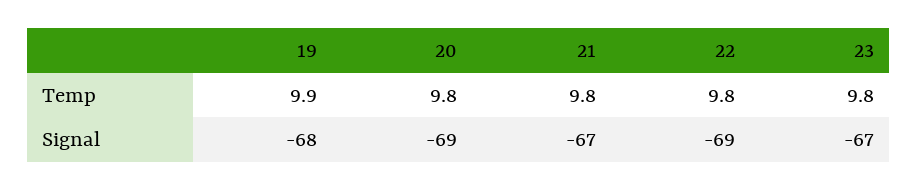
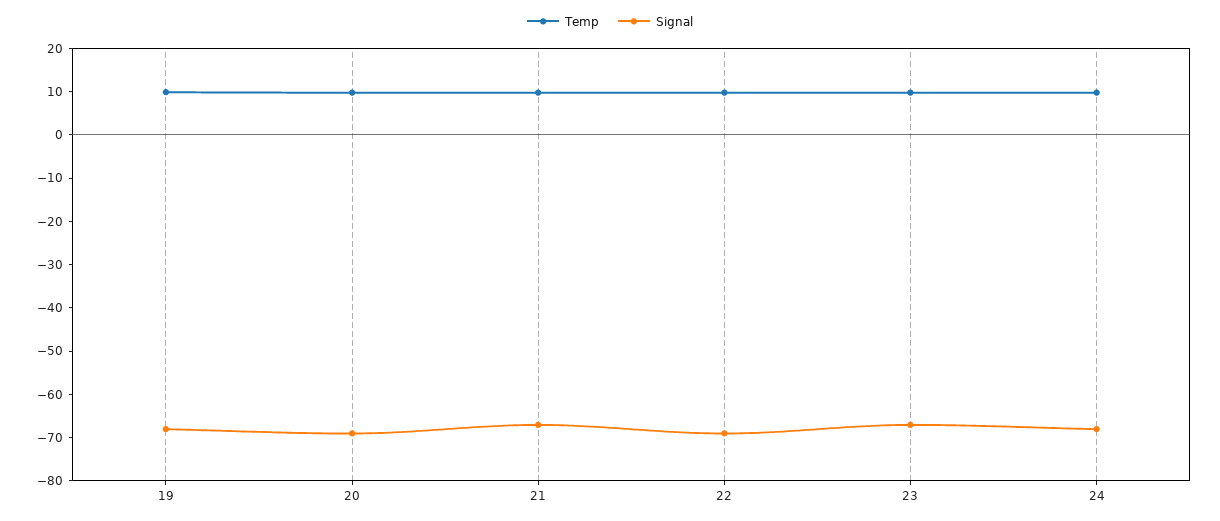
Temp, 24: none -> 10
Signal, 24: none -> -68

